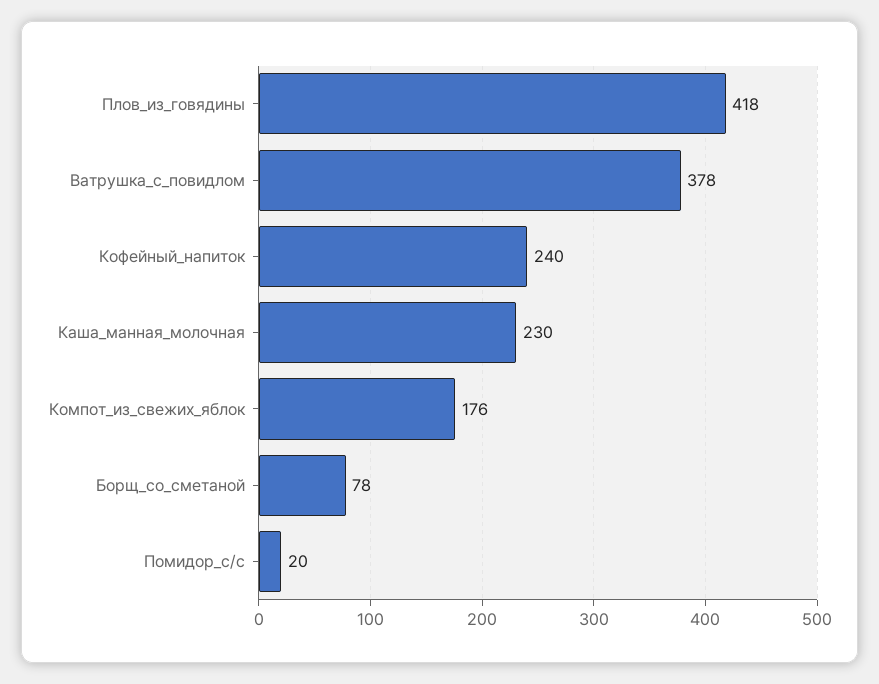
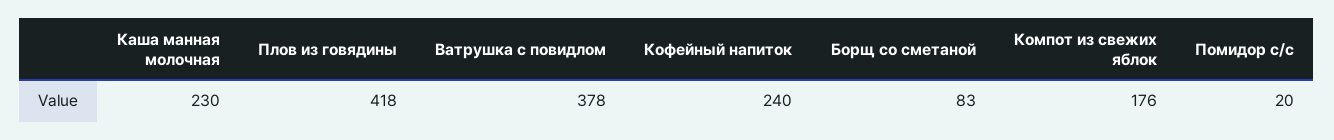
Борщ_со_сметаной: 78 -> 83

